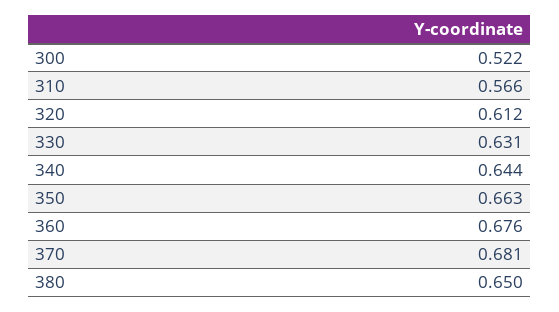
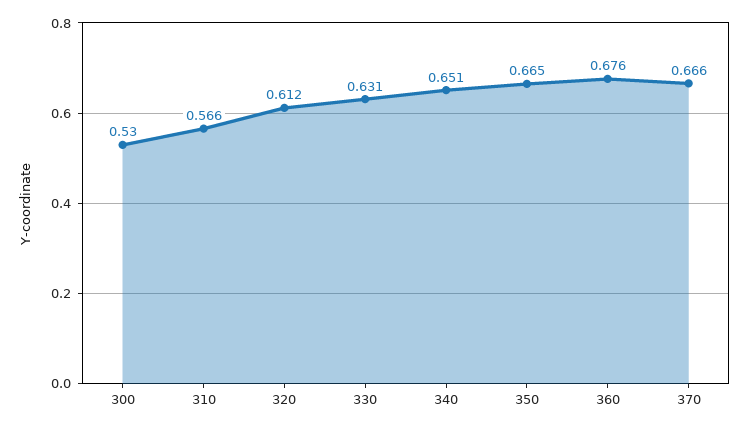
300: 0.522 -> 0.53
340: 0.644 -> 0.651
350: 0.663 -> 0.665
370: 0.681 -> 0.666
380: 0.65 -> none

